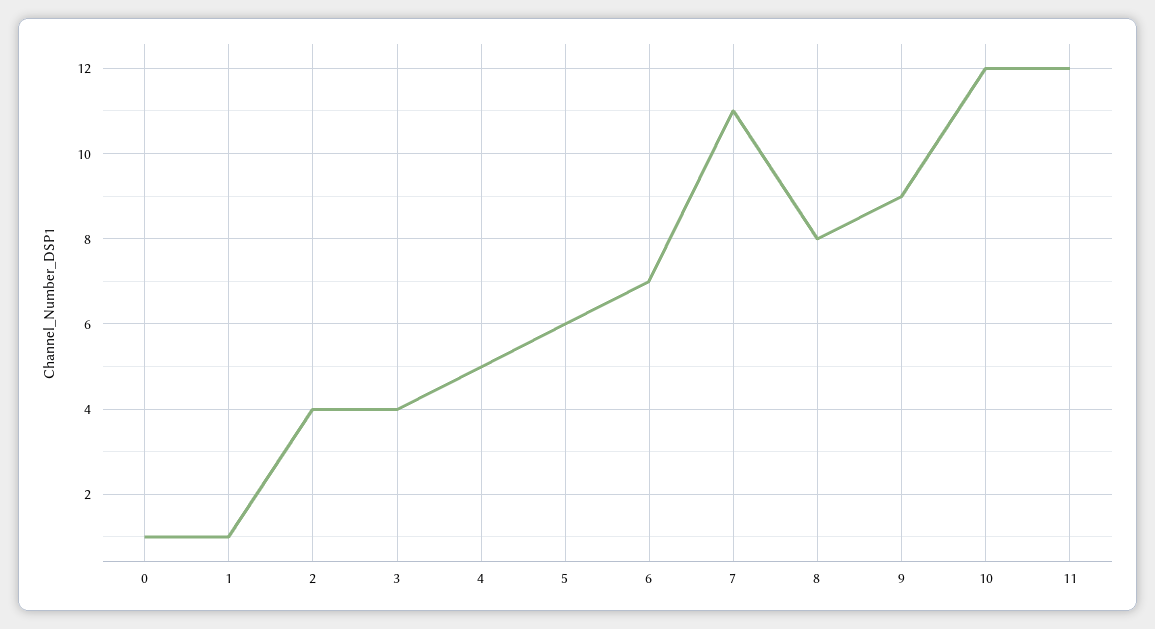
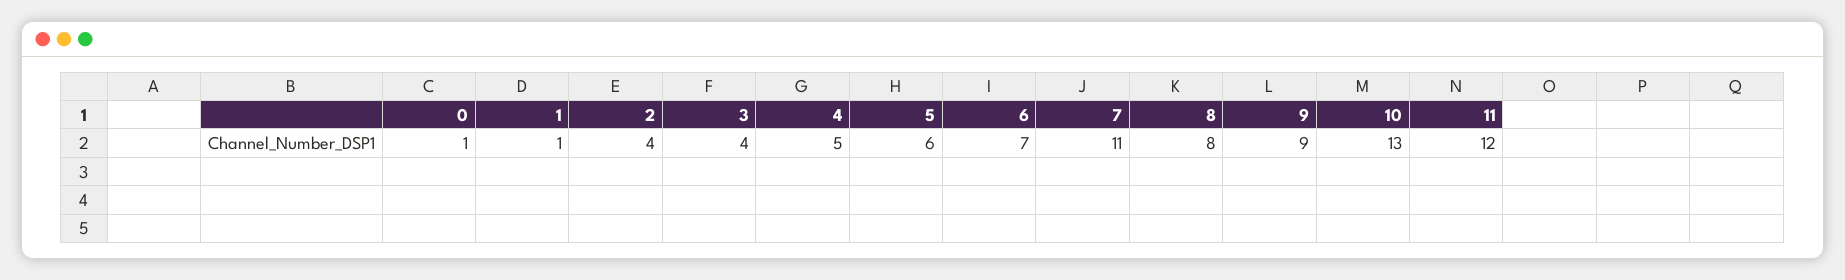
10: 12 -> 13

